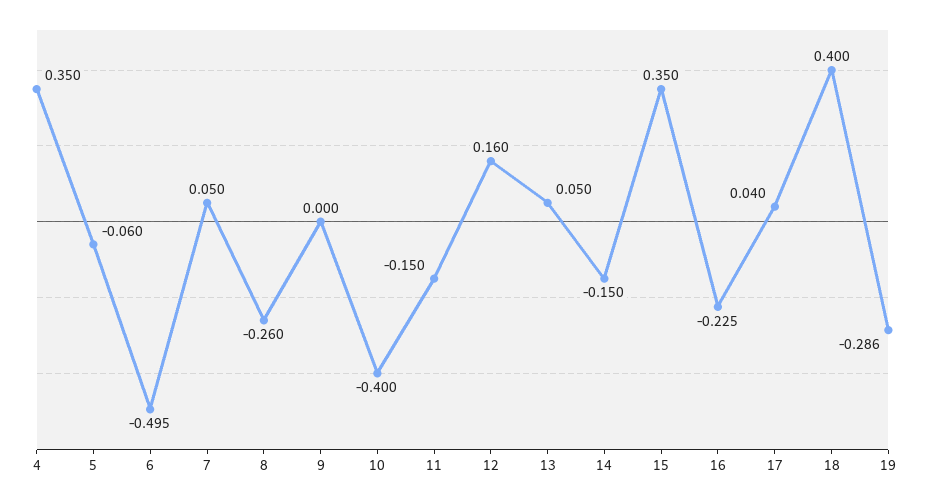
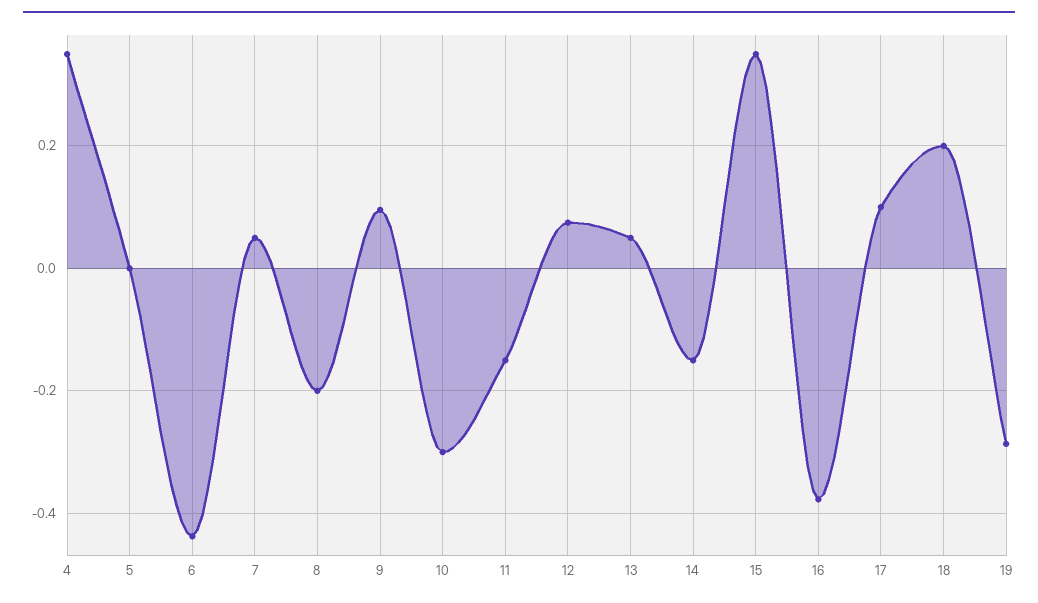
5: -0.06 -> 0
6: -0.495 -> -0.44
8: -0.26 -> -0.2
9: 0 -> 0.1
10: -0.4 -> -0.3
12: 0.16 -> 0.08
16: -0.225 -> -0.38
17: 0.04 -> 0.1
18: 0.4 -> 0.2

